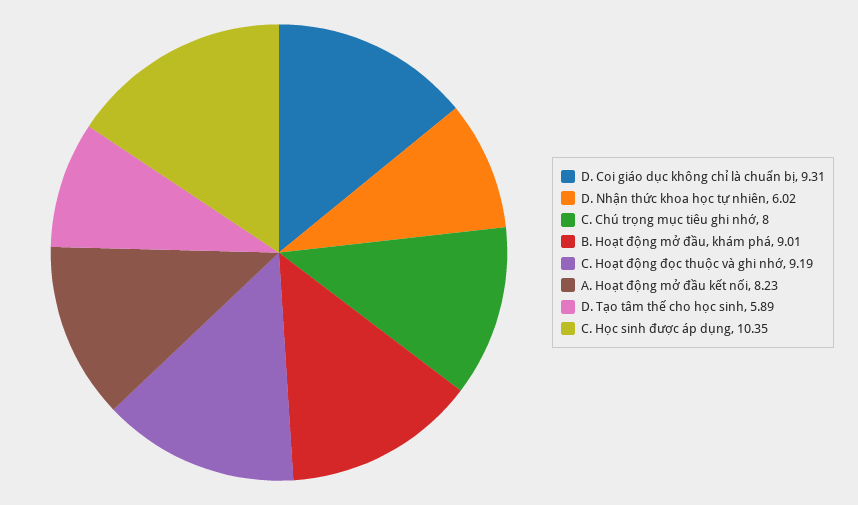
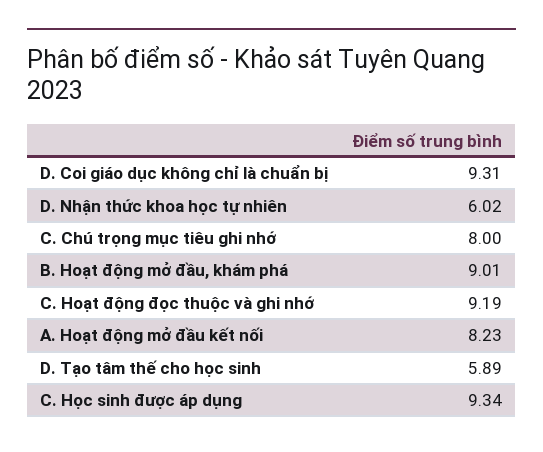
C. Học sinh được áp dụng: 10.35 -> 9.34

